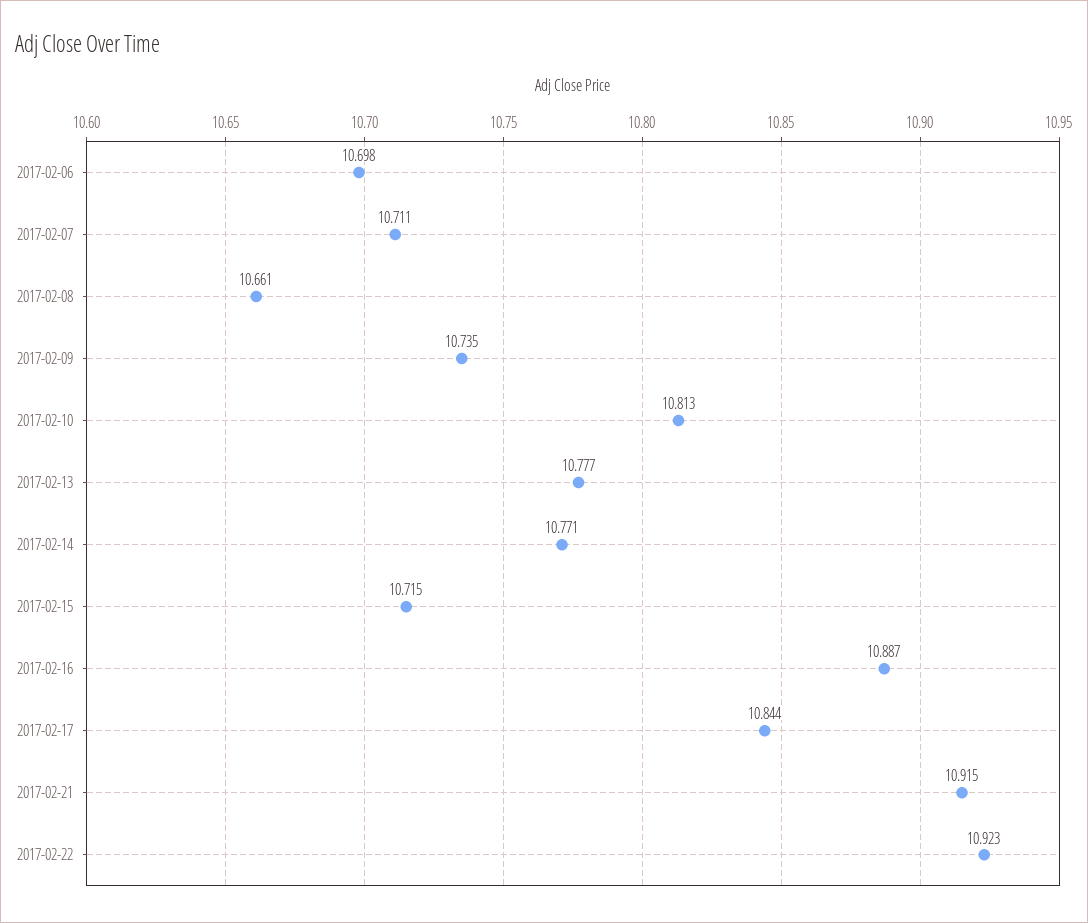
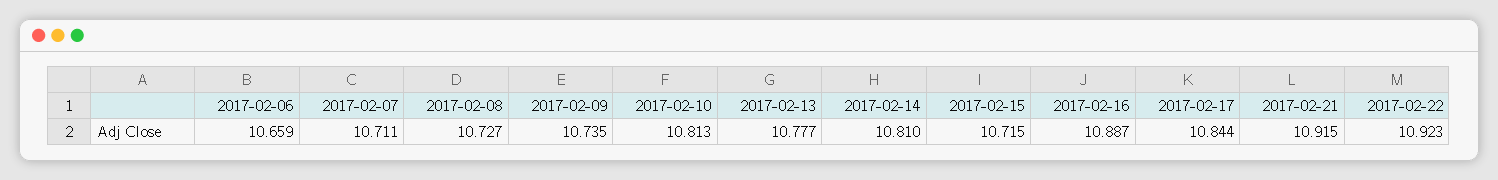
2017-02-06: 10.698 -> 10.659
2017-02-08: 10.661 -> 10.727
2017-02-14: 10.771 -> 10.81

